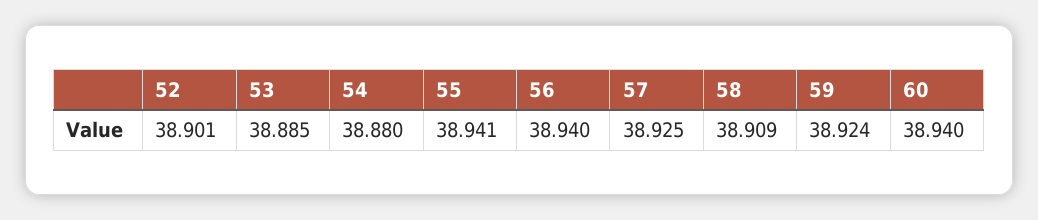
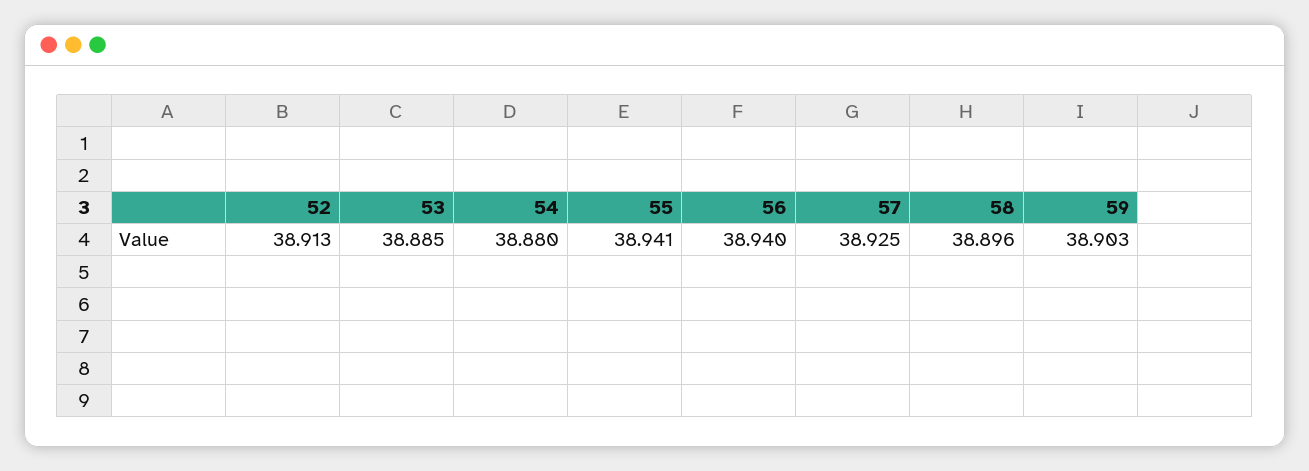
52: 38.901 -> 38.913
58: 38.909 -> 38.896
59: 38.924 -> 38.903
60: 38.94 -> none

